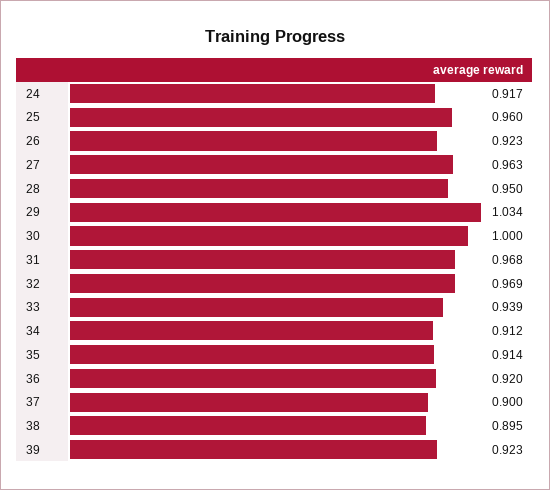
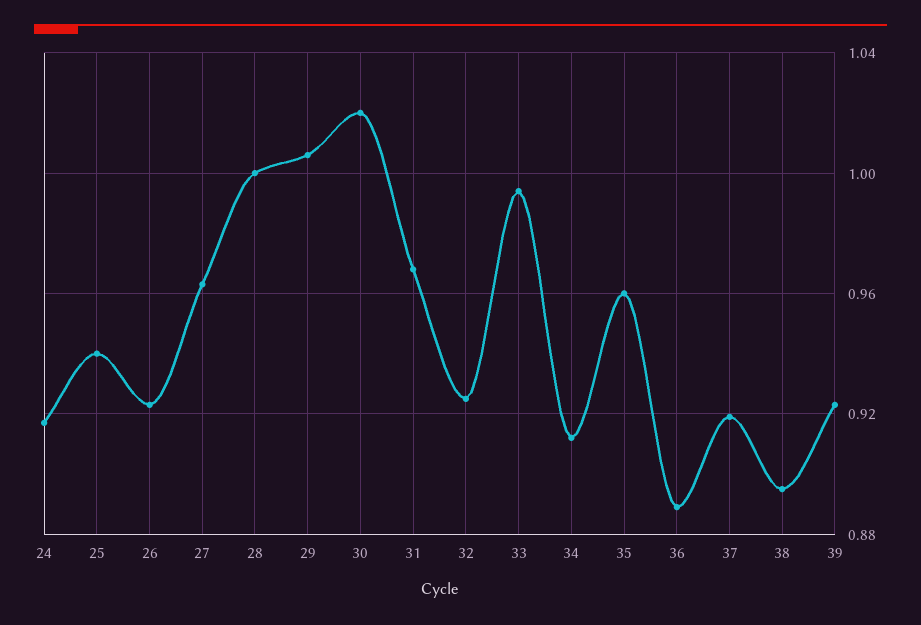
25: 0.96 -> 0.94
28: 0.95 -> 1
29: 1.034 -> 1.005
30: 1 -> 1.02
32: 0.969 -> 0.925
33: 0.939 -> 0.995
35: 0.914 -> 0.96
36: 0.92 -> 0.89
37: 0.9 -> 0.92

